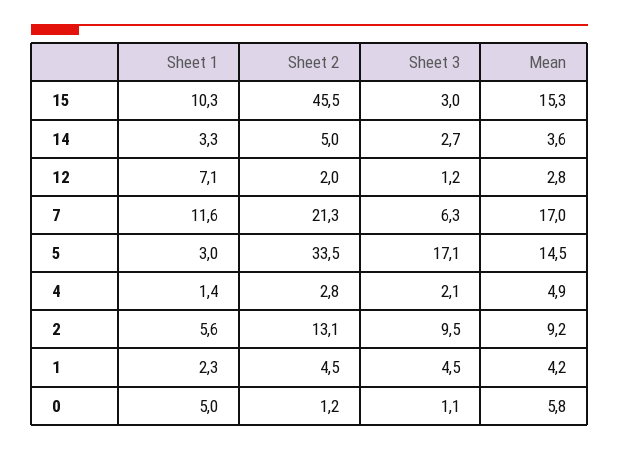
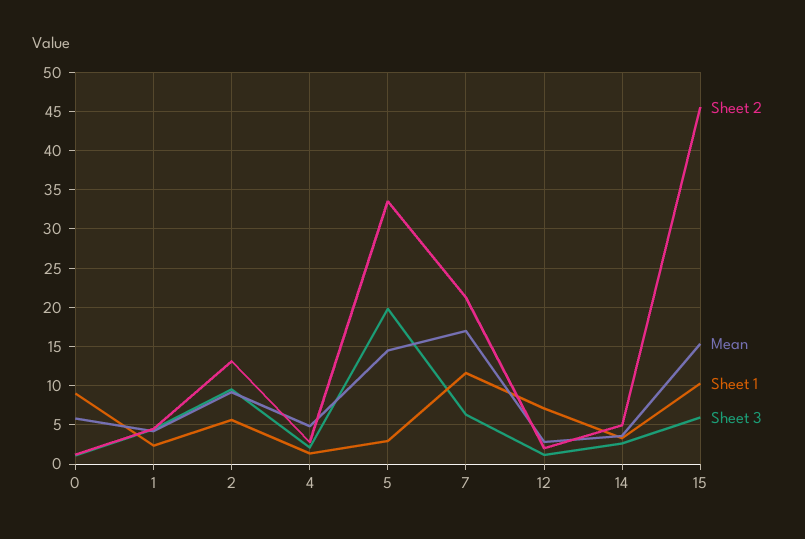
Sheet 3, 15: 3 -> 6
Sheet 3, 5: 17.1 -> 20
Sheet 1, 0: 5 -> 9

